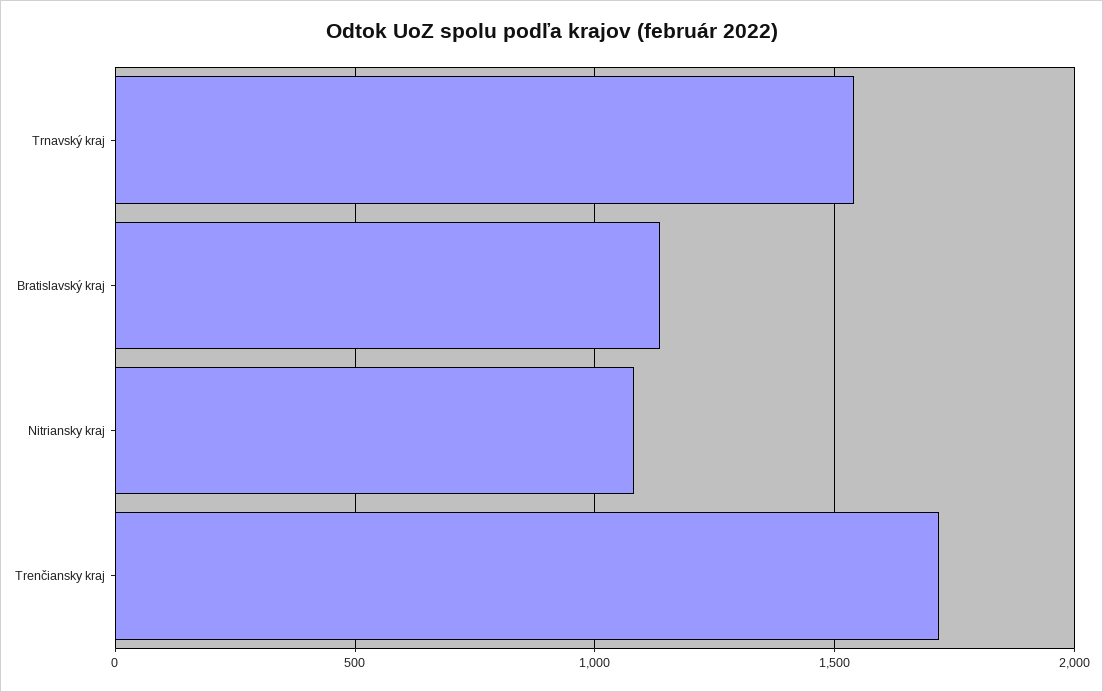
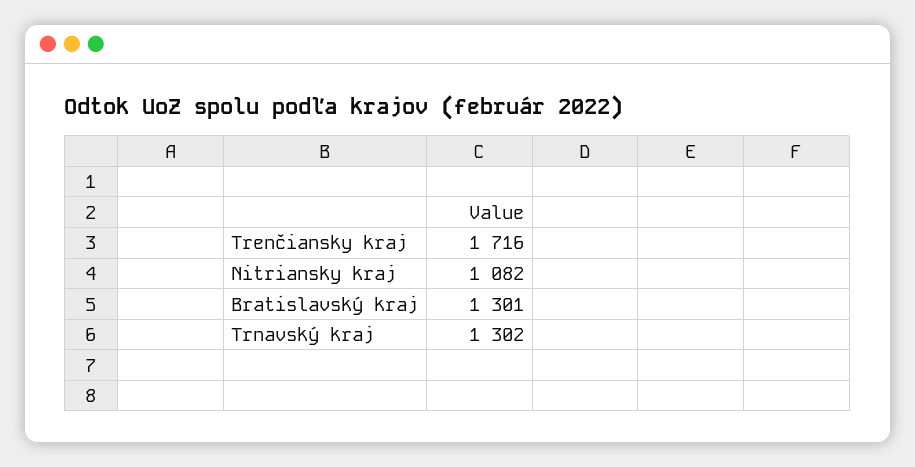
Trnavský kraj: 1550 -> 1302
Bratislavský kraj: 1150 -> 1301

